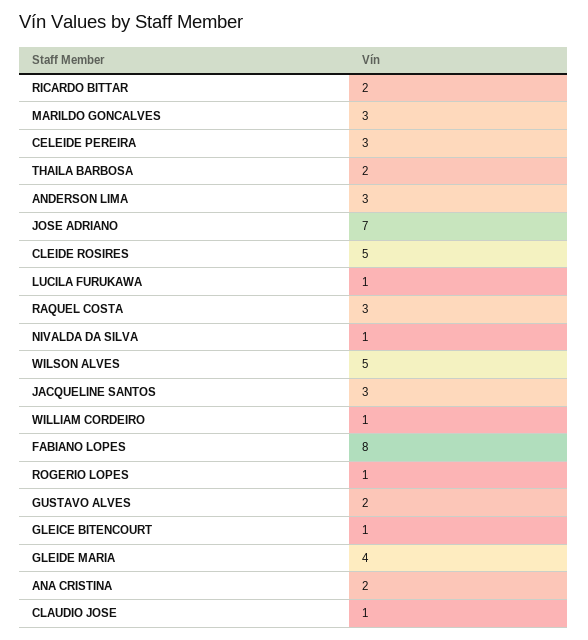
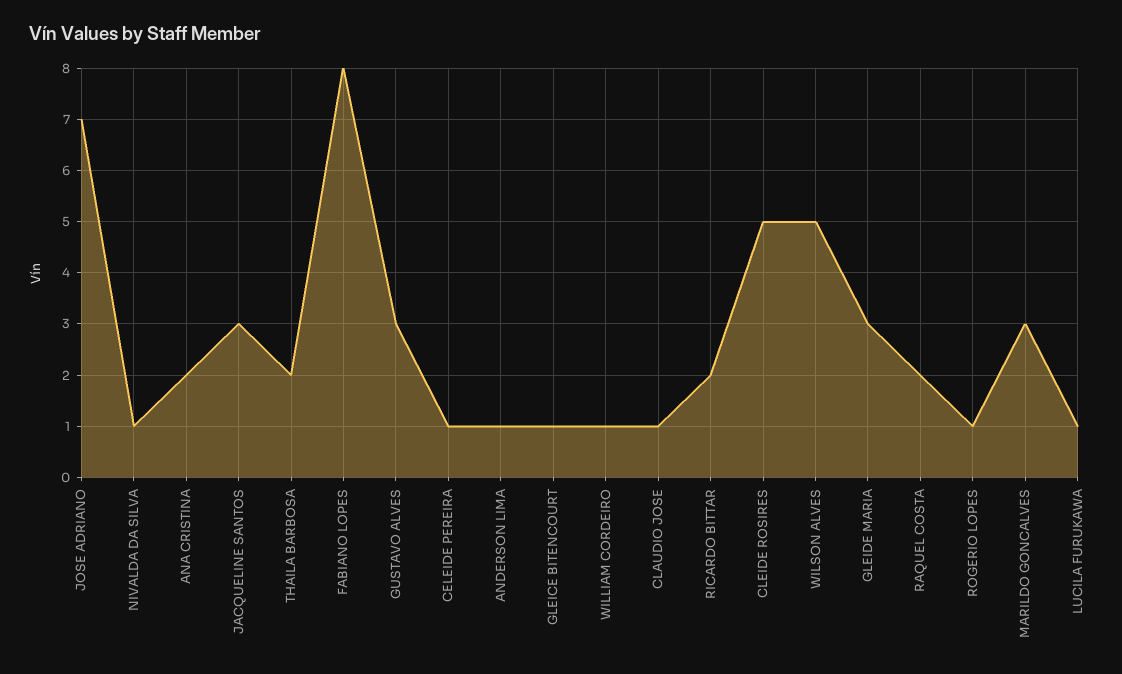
CELEIDE PEREIRA: 3 -> 1
ANDERSON LIMA: 3 -> 1
RAQUEL COSTA: 3 -> 2
GUSTAVO ALVES: 2 -> 3
GLEIDE MARIA: 4 -> 3

